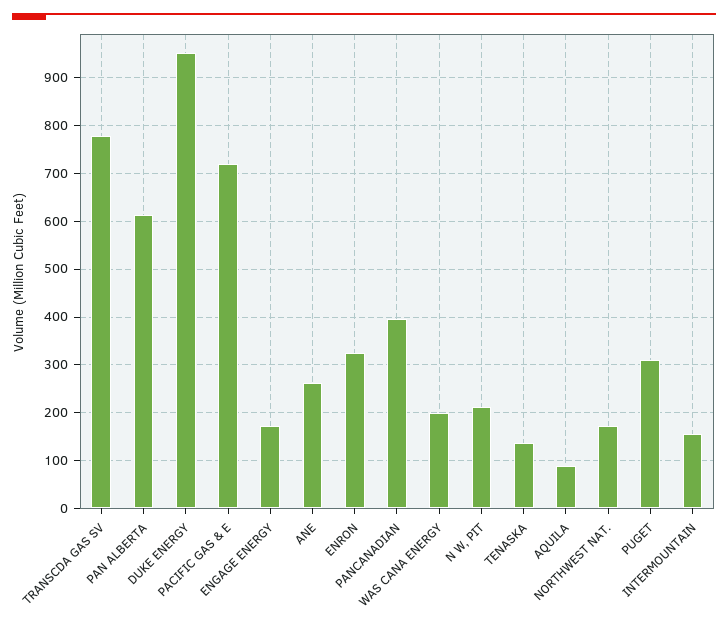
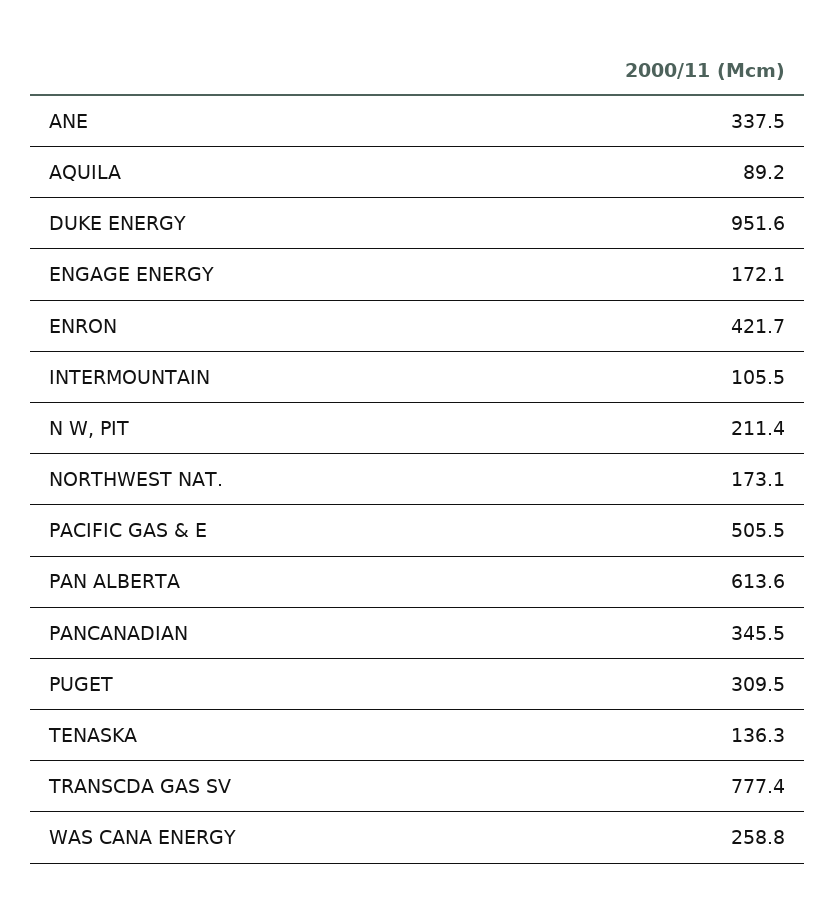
PACIFIC GAS & E: 720 -> 505.5
ANE: 260 -> 337.5
ENRON: 320 -> 421.7
PANCANADIAN: 400 -> 345.5
WAS CANA ENERGY: 200 -> 258.8
INTERMOUNTAIN: 160 -> 105.5

